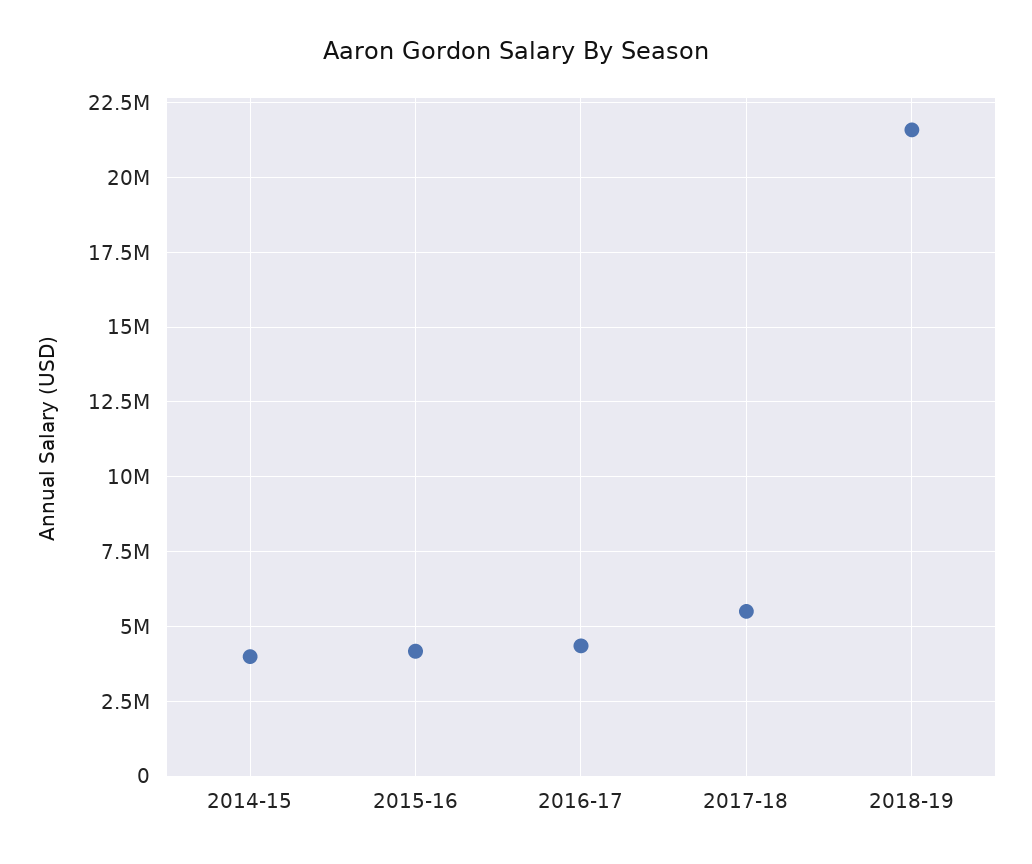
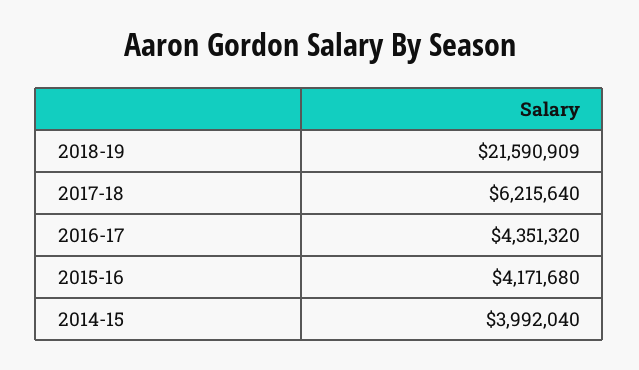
2017-18: 5500000 -> 6215640

